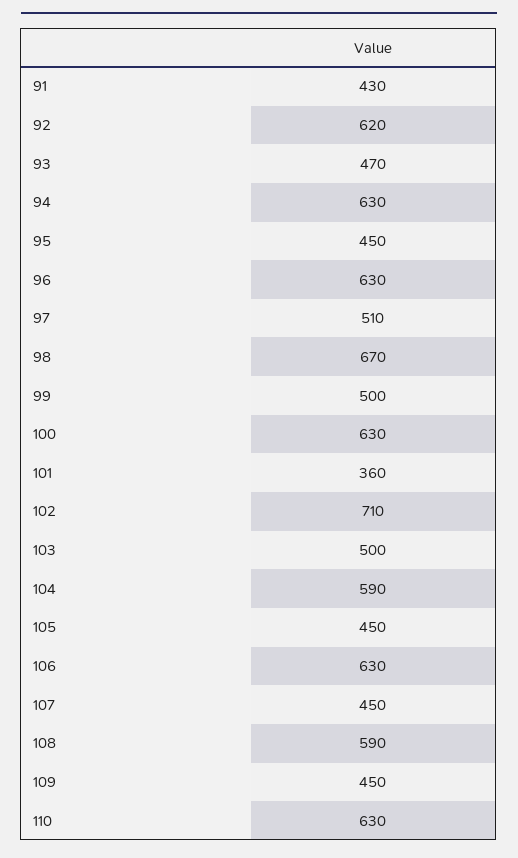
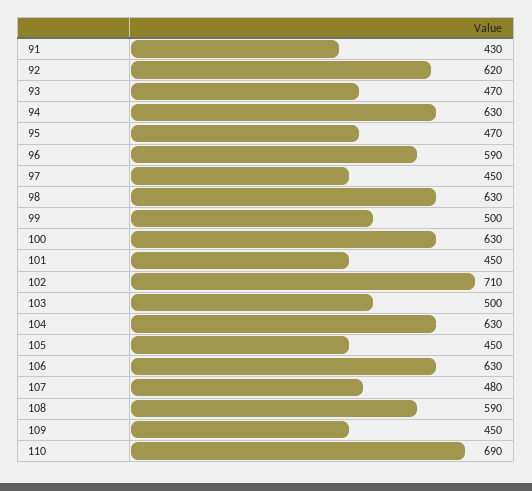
95: 450 -> 470
96: 630 -> 590
97: 510 -> 450
98: 670 -> 630
101: 360 -> 450
104: 590 -> 630
107: 450 -> 480
110: 630 -> 690

